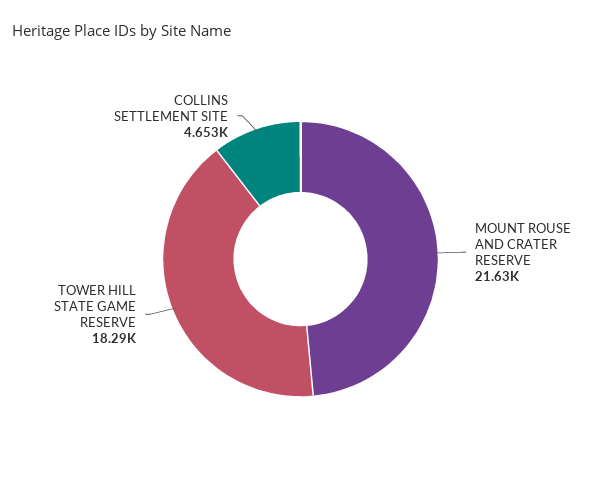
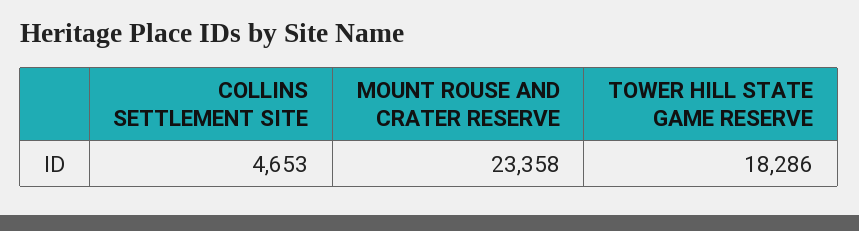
MOUNT ROUSE AND CRATER RESERVE: 21630 -> 23358

